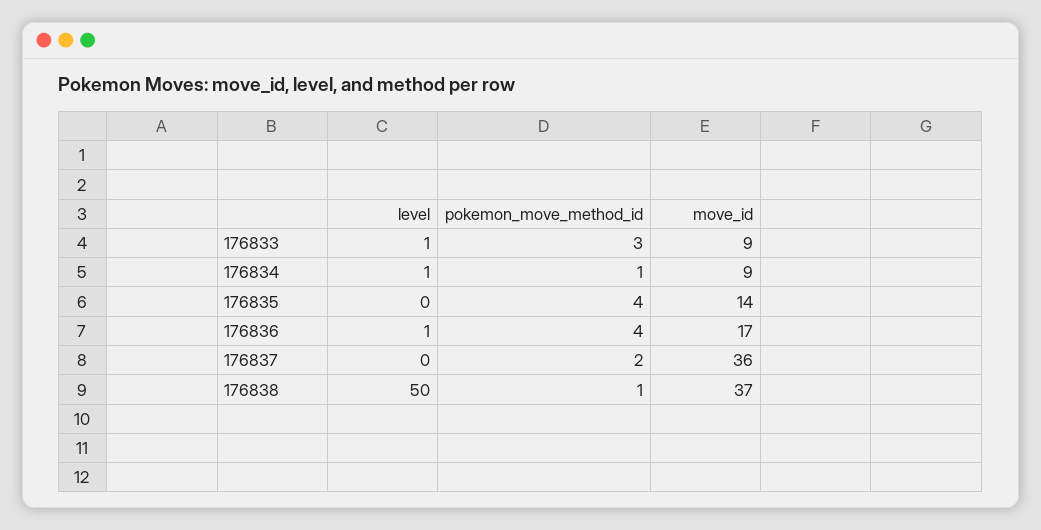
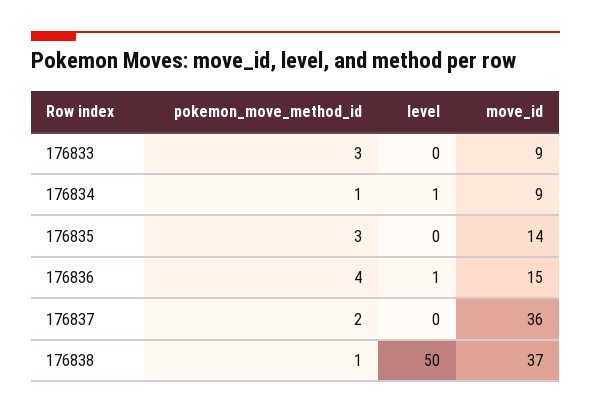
level, 176833: 1 -> 0
pokemon_move_method_id, 176835: 4 -> 3
move_id, 176836: 17 -> 15

